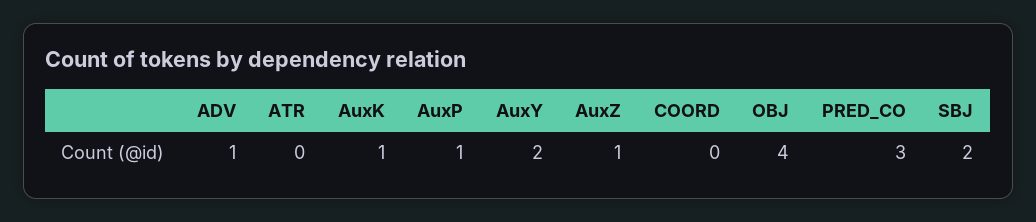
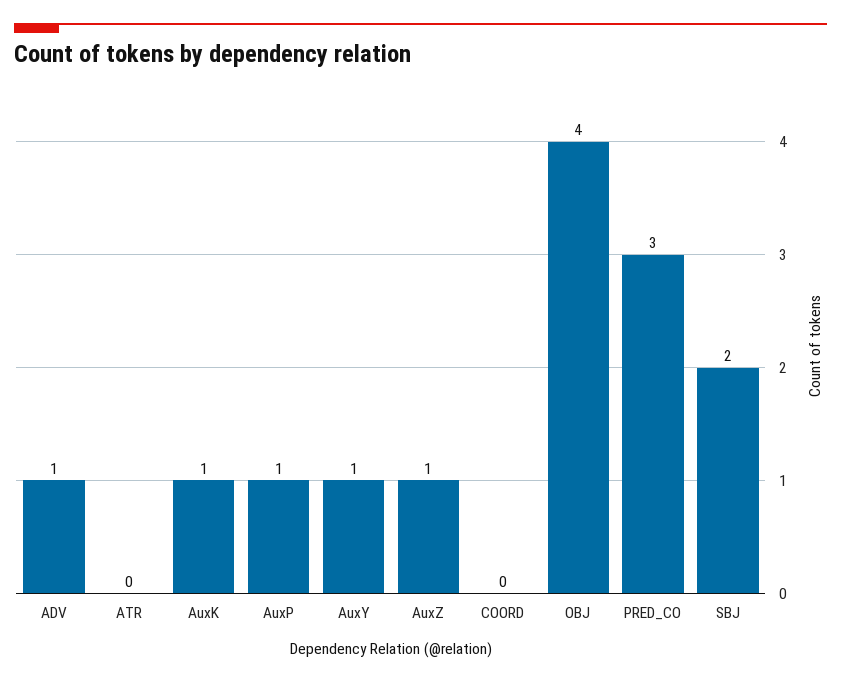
AuxY: 2 -> 1

